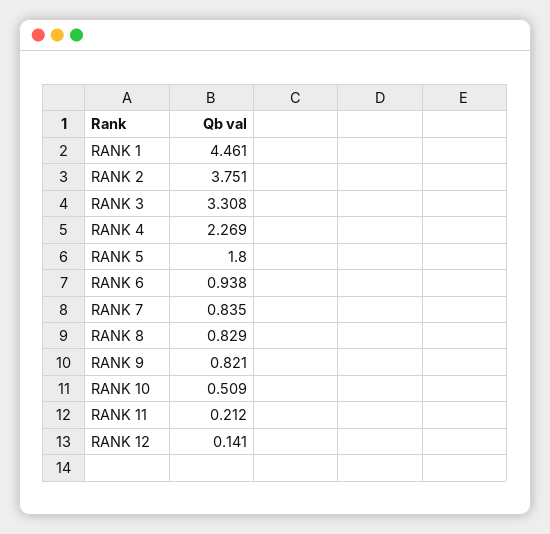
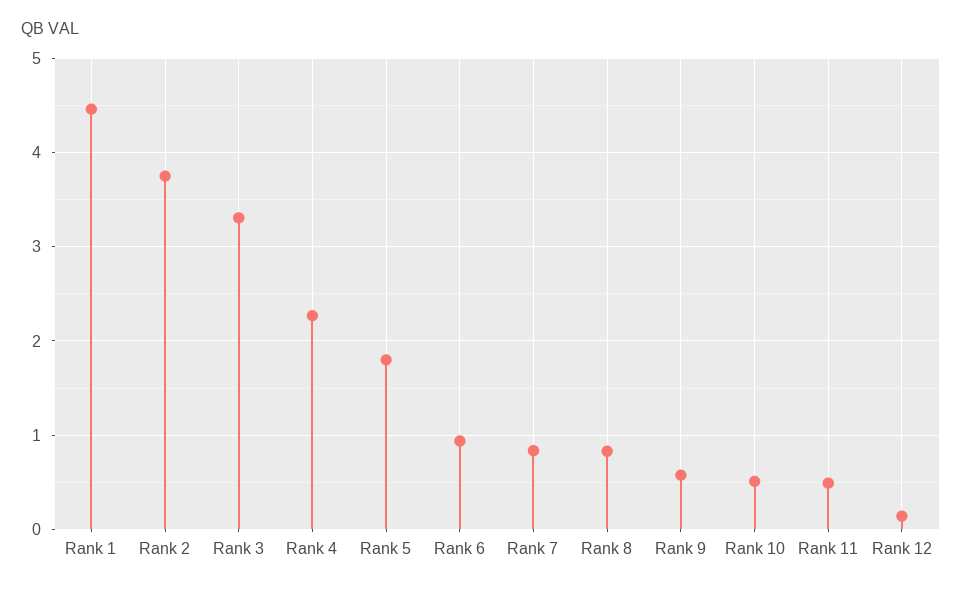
RANK 9: 0.821 -> 0.6
RANK 11: 0.212 -> 0.5

